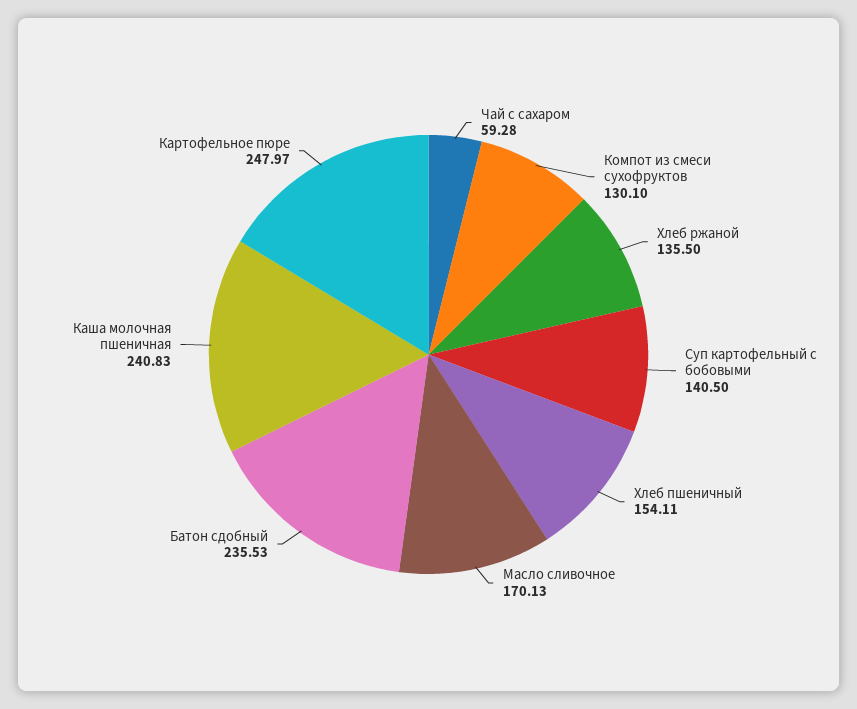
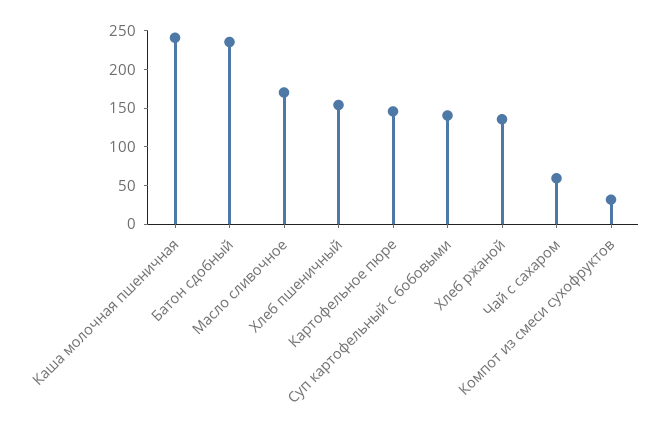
Компот из смеси сухофруктов: 130.1 -> 25
Картофельное пюре: 247.97 -> 150

